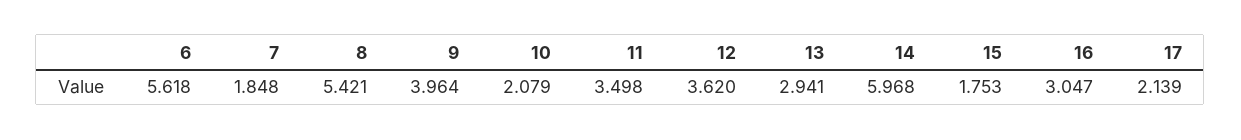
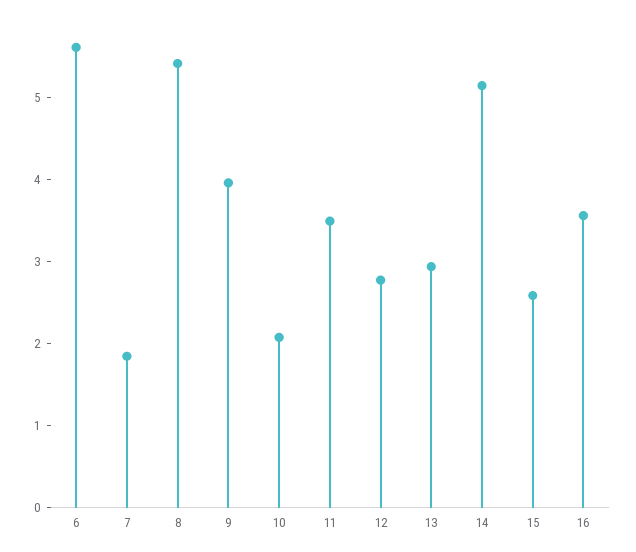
12: 3.62 -> 2.8
14: 5.968 -> 5.2
15: 1.753 -> 2.6
16: 3.047 -> 3.6
17: 2.139 -> none

